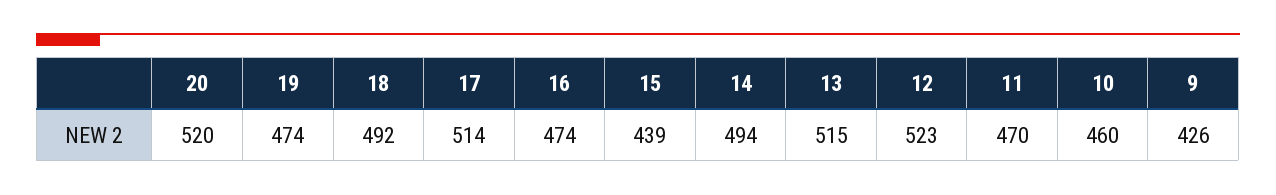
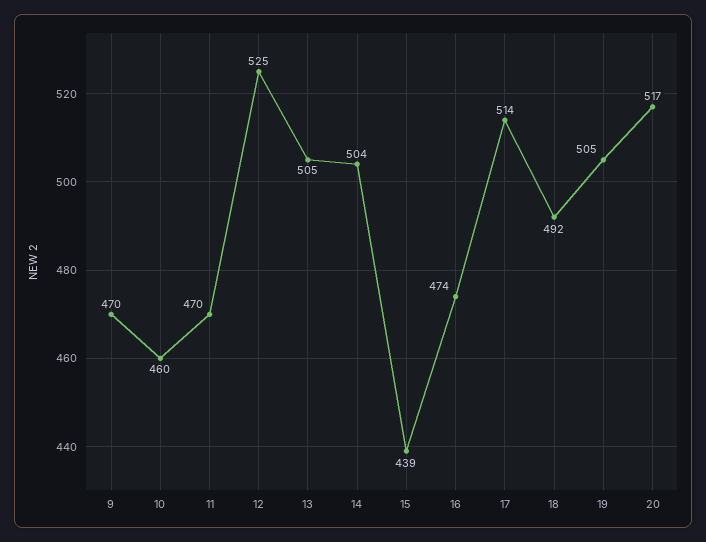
20: 520 -> 517
19: 474 -> 505
14: 494 -> 504
13: 515 -> 505
12: 523 -> 525
9: 426 -> 470

